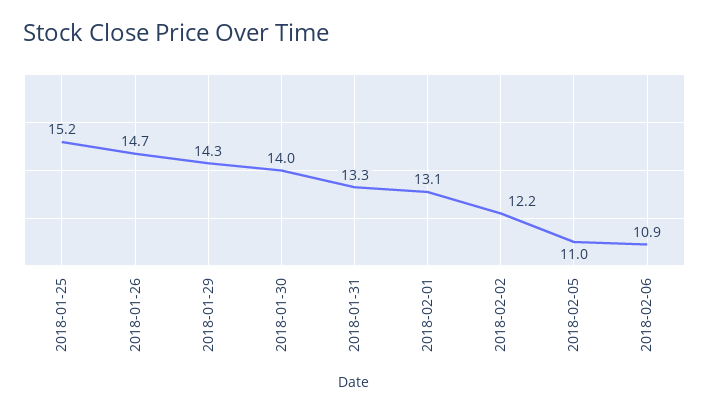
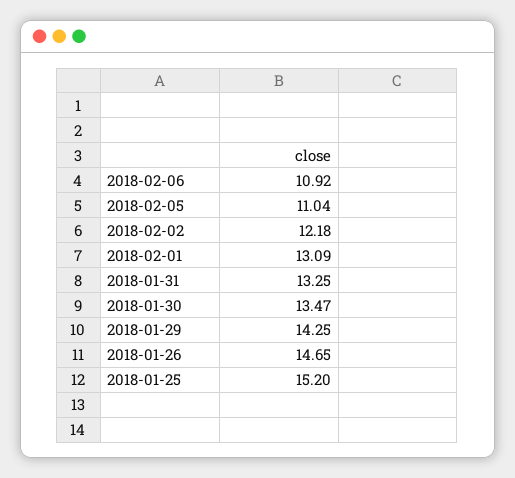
2018-01-30: 14 -> 13.47

